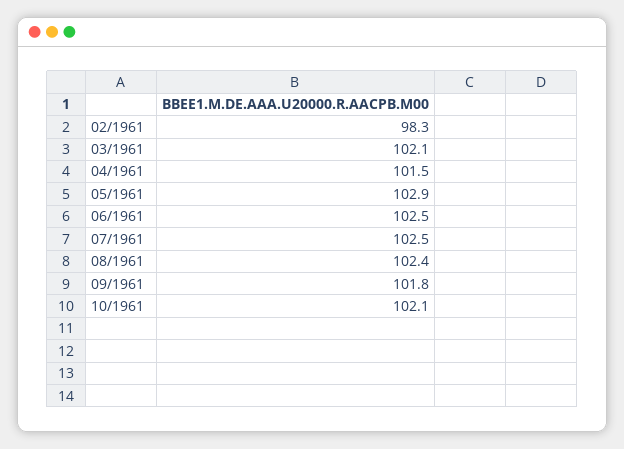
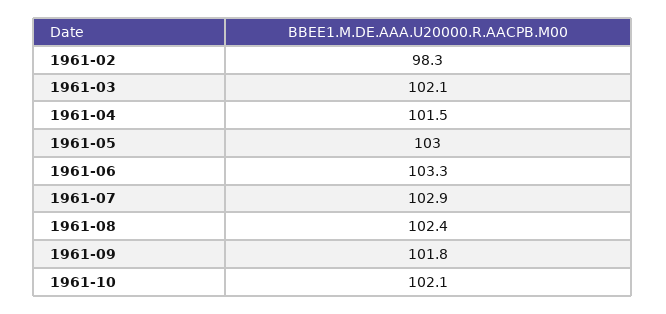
05/1961: 102.9 -> 103
06/1961: 102.5 -> 103.3
07/1961: 102.5 -> 102.9

